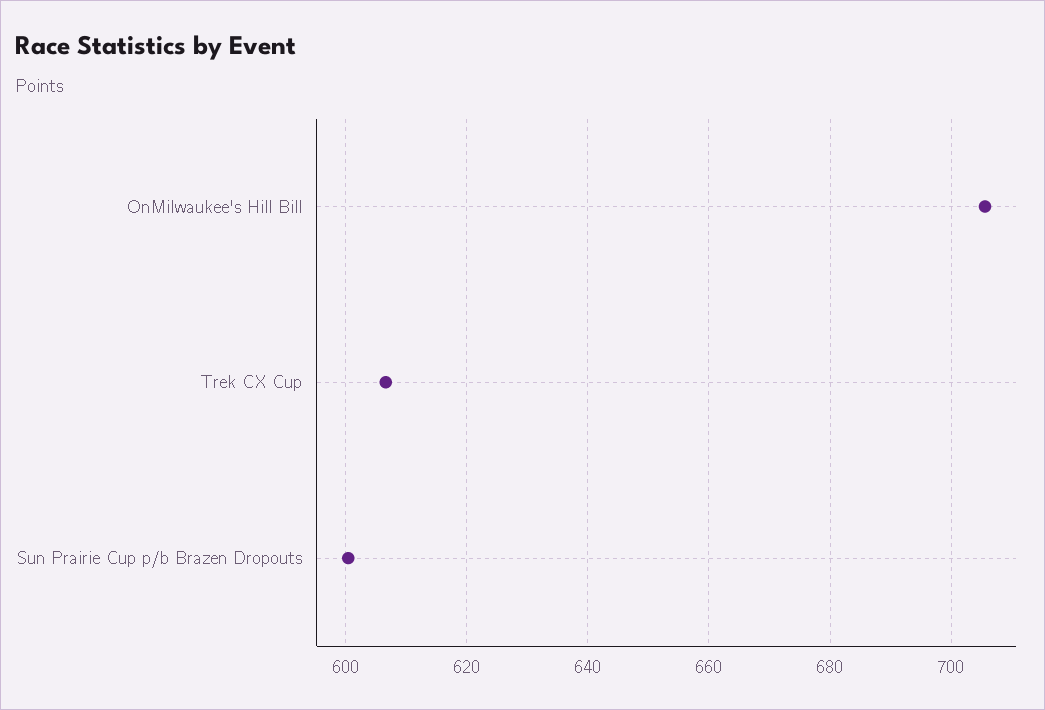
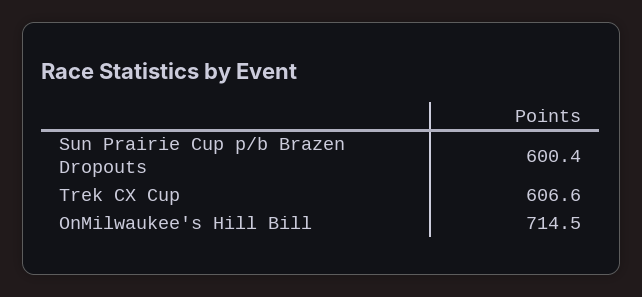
OnMilwaukee's Hill Bill: 706 -> 714.5

